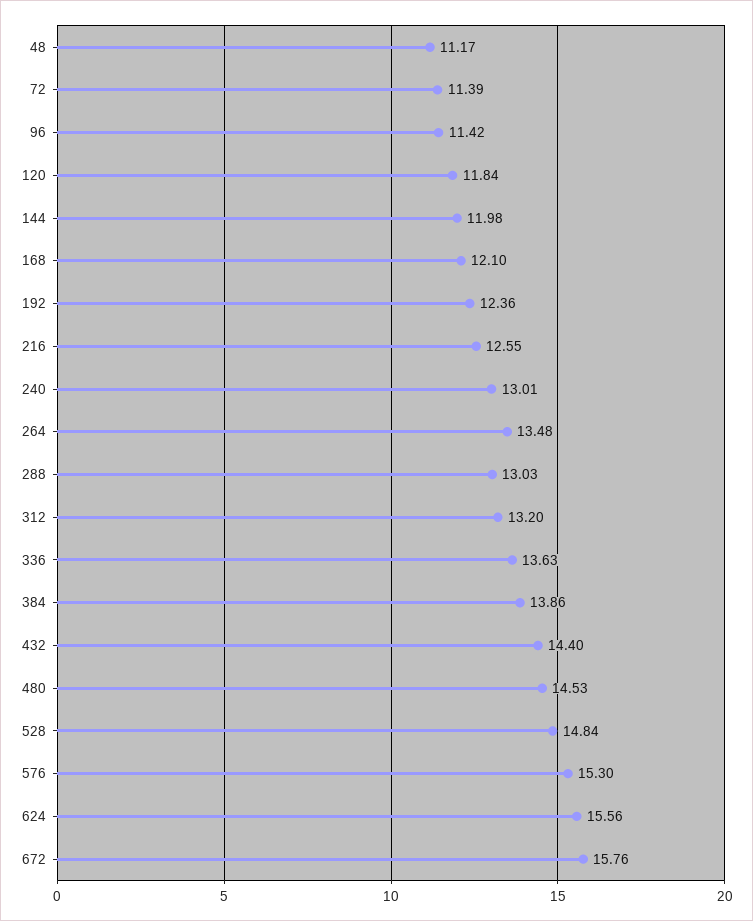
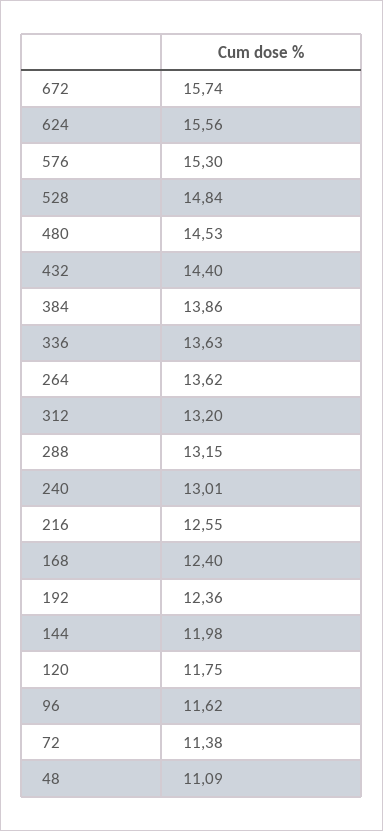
48: 11.17 -> 11.09
72: 11.39 -> 11.38
96: 11.42 -> 11.62
120: 11.84 -> 11.75
168: 12.1 -> 12.4
264: 13.48 -> 13.62
288: 13.03 -> 13.15
672: 15.76 -> 15.74

